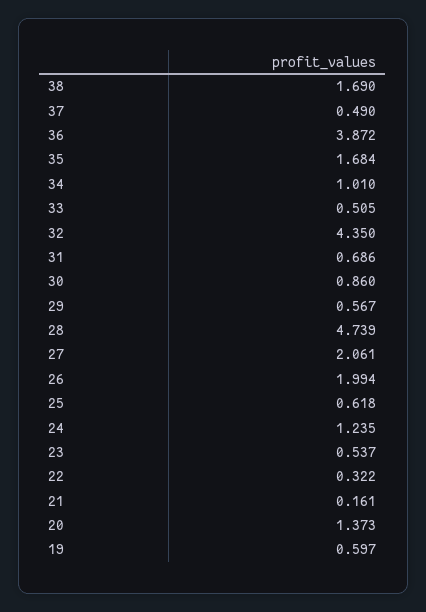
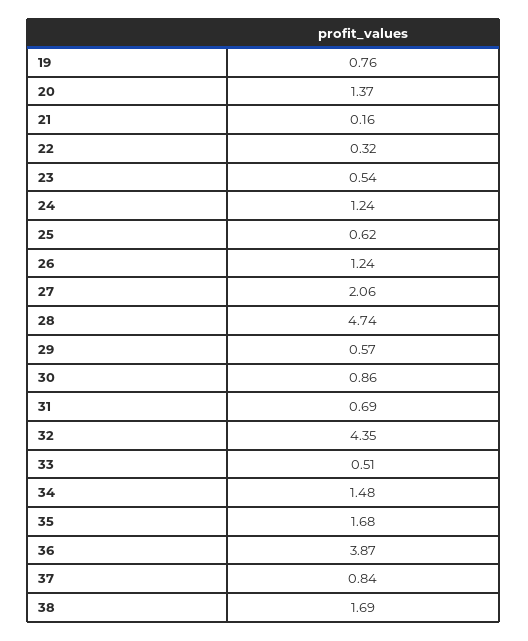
37: 0.49 -> 0.84
34: 1.01 -> 1.48
26: 1.994 -> 1.24
19: 0.597 -> 0.76

